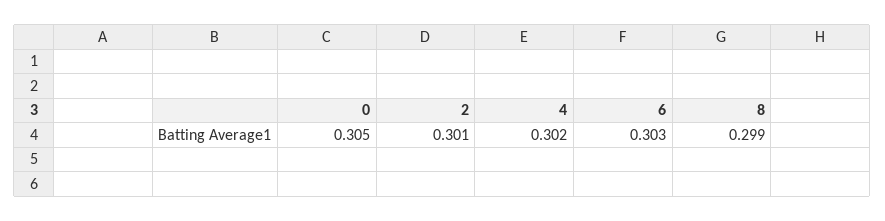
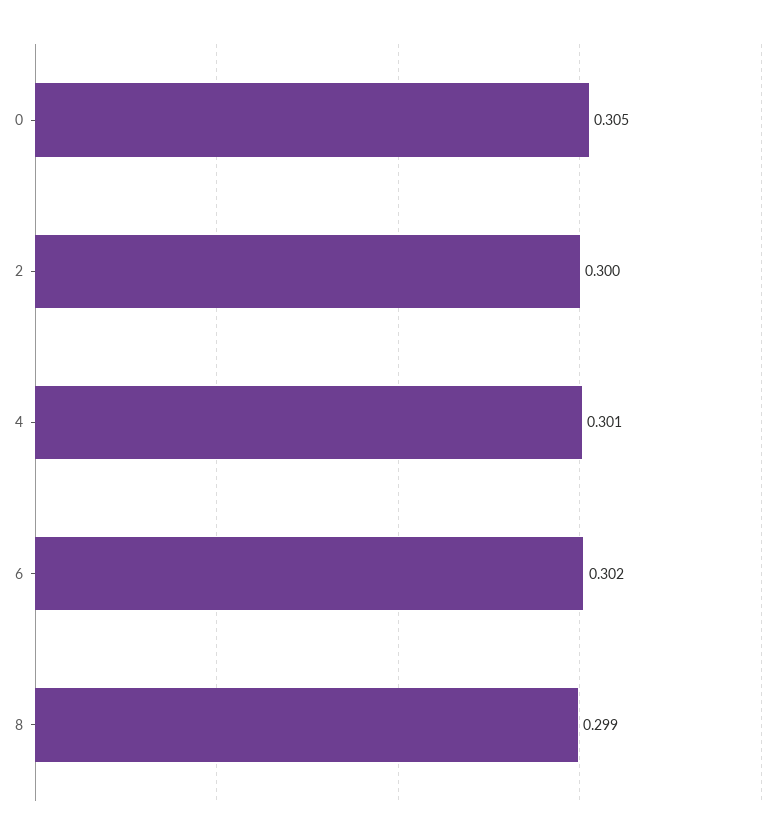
2: 0.301 -> 0.3
4: 0.302 -> 0.301
6: 0.303 -> 0.302

